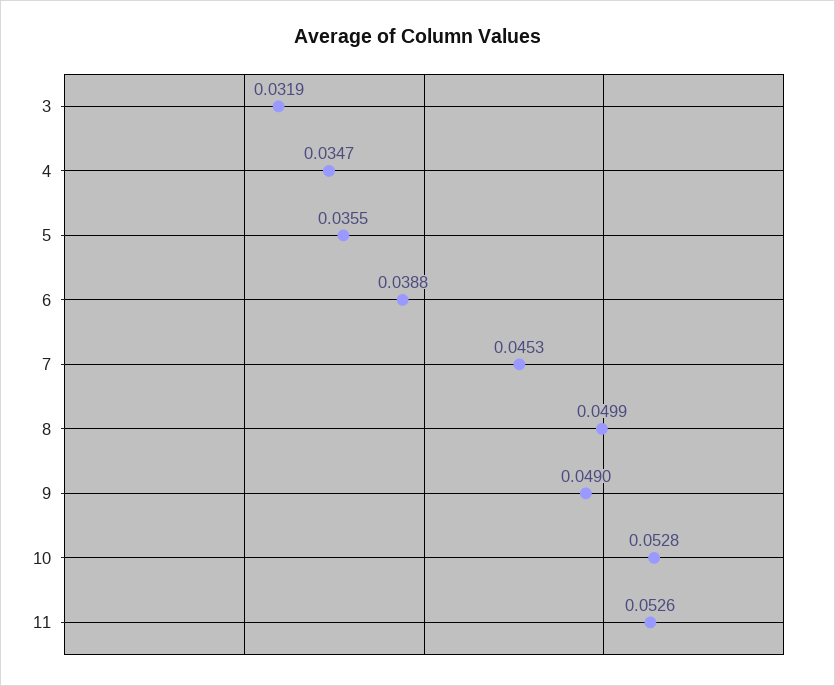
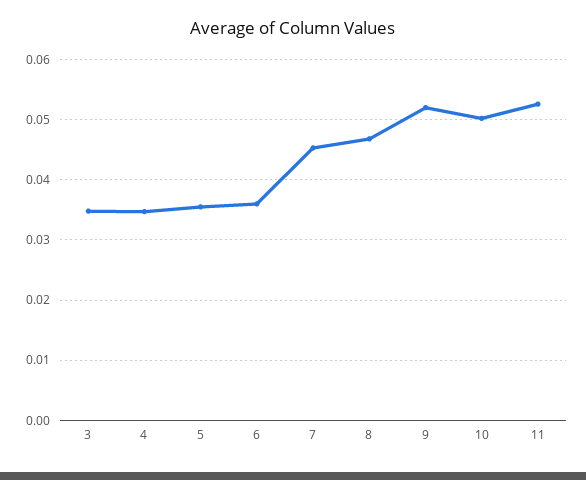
3: 0.0319 -> 0.035
6: 0.0388 -> 0.036
8: 0.0499 -> 0.047
9: 0.049 -> 0.052
10: 0.0528 -> 0.05

